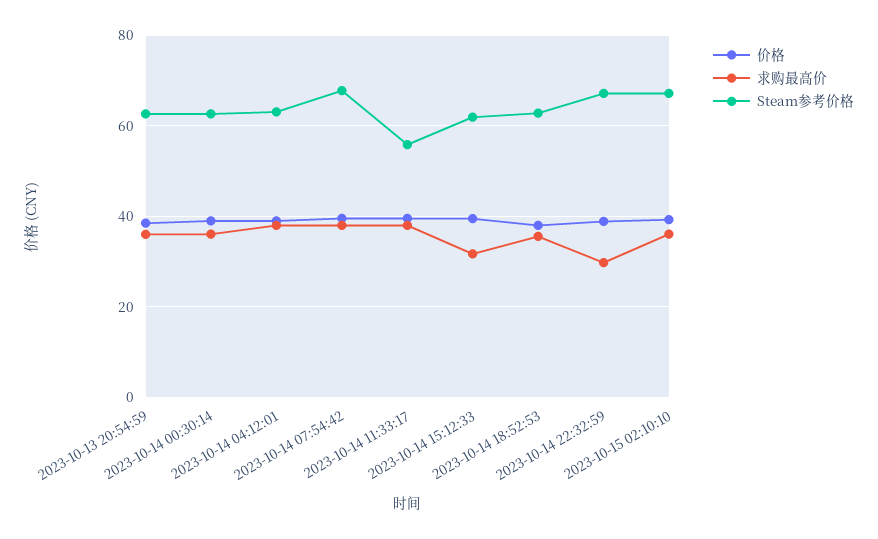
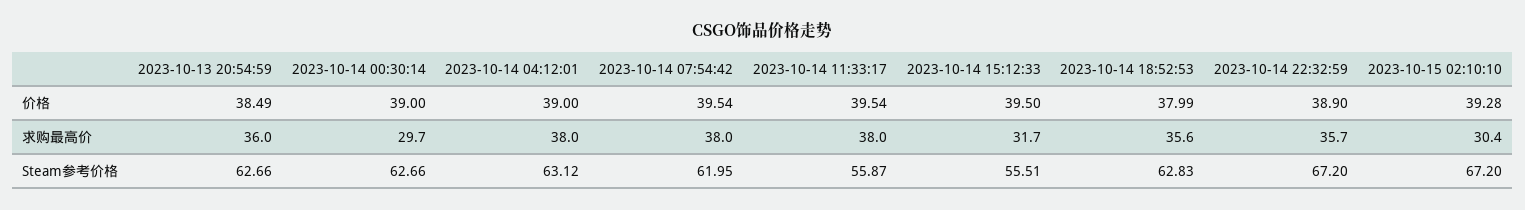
求购最高价, 2023-10-14 00:30:14: 36 -> 29.7
Steam参考价格, 2023-10-14 07:54:42: 68 -> 61.95
Steam参考价格, 2023-10-14 15:12:33: 62 -> 55.51
求购最高价, 2023-10-14 22:32:59: 30 -> 35.7
求购最高价, 2023-10-15 02:10:10: 36 -> 30.4

